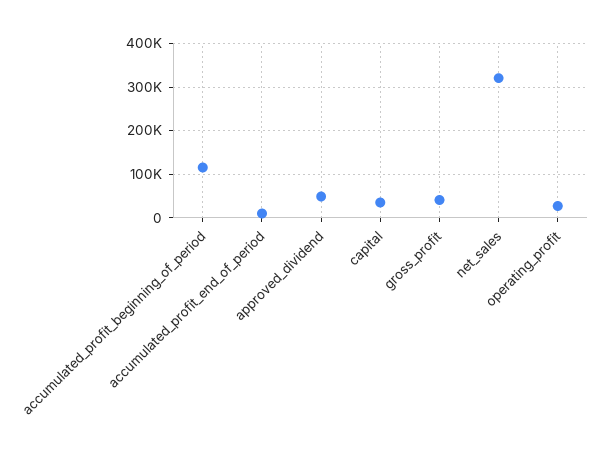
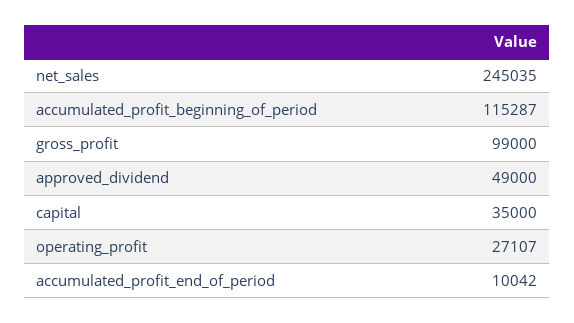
gross_profit: 40000 -> 99000
net_sales: 320000 -> 245035

